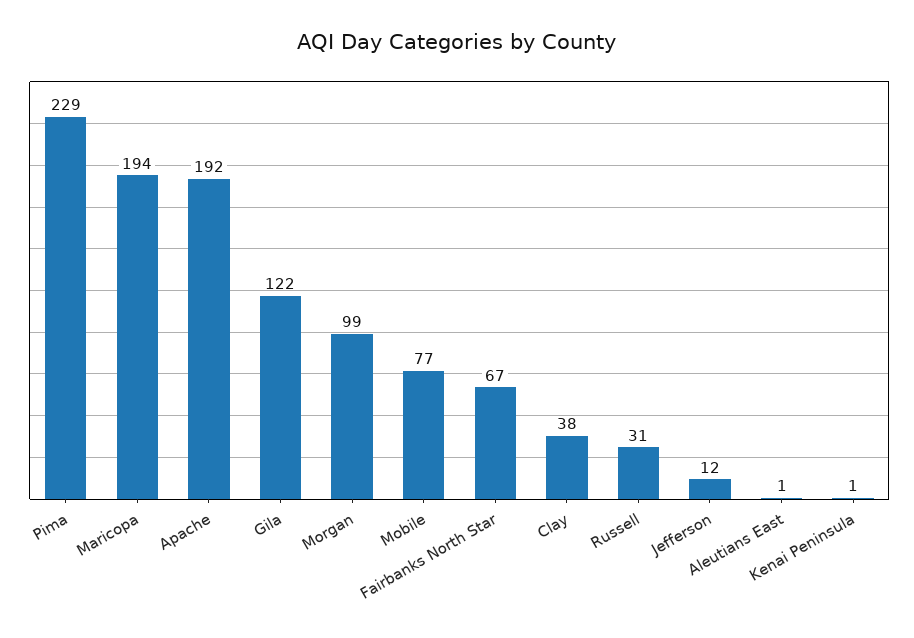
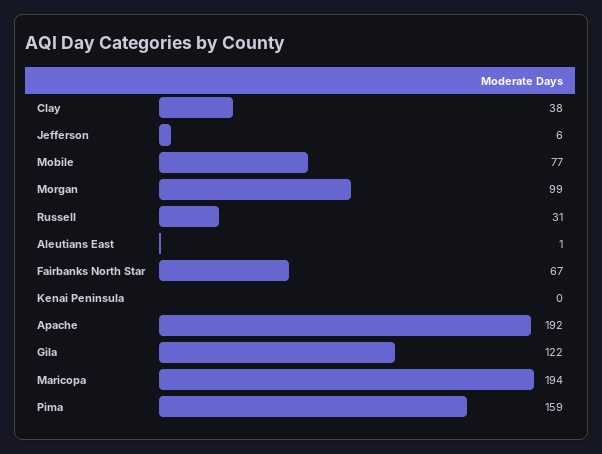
Pima: 229 -> 159
Jefferson: 12 -> 6
Kenai Peninsula: 1 -> 0

